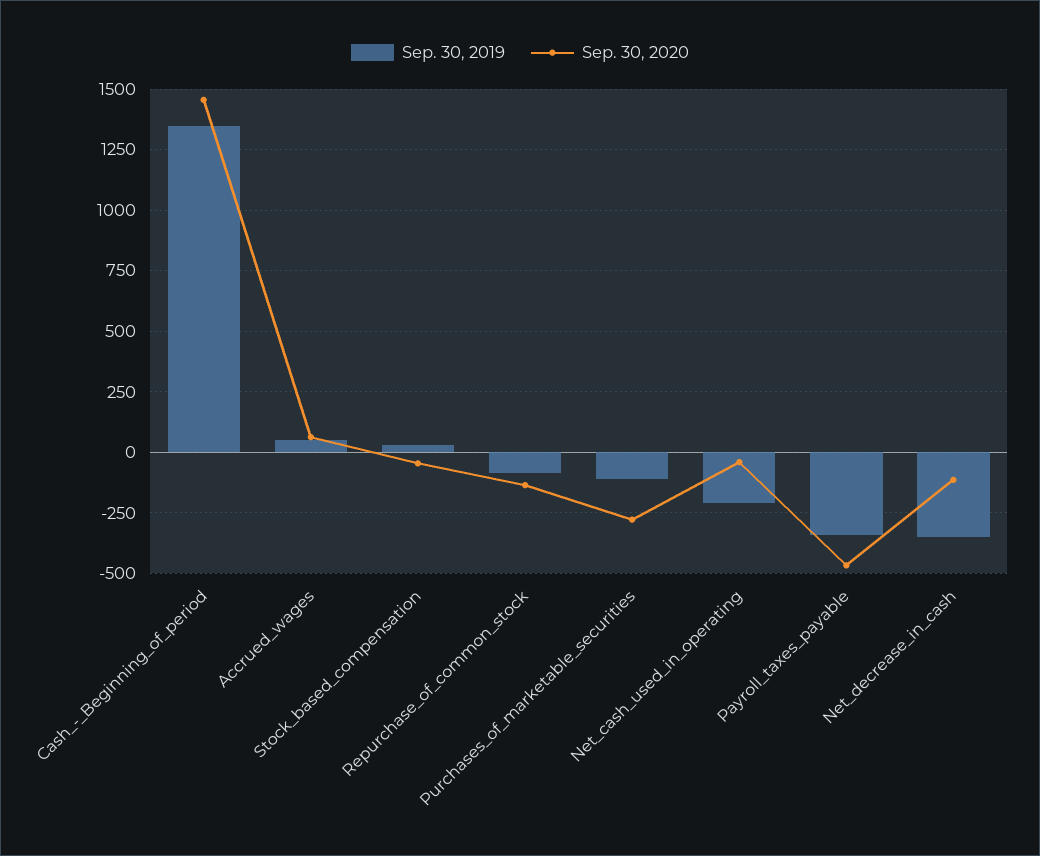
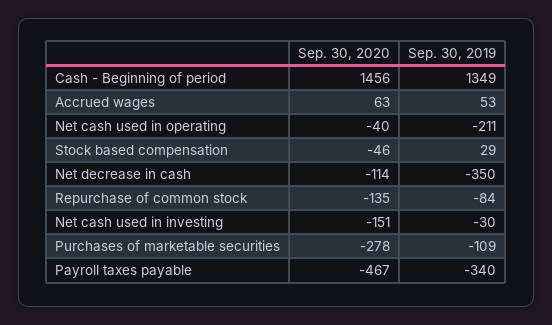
Sep. 30, 2020, Net cash used in investing: none -> -151
Sep. 30, 2019, Net cash used in investing: none -> -30

